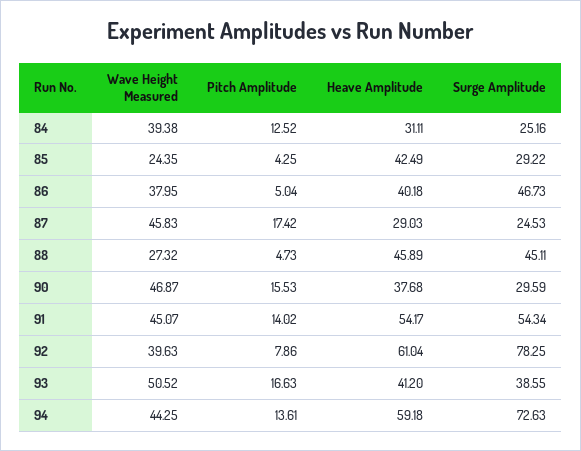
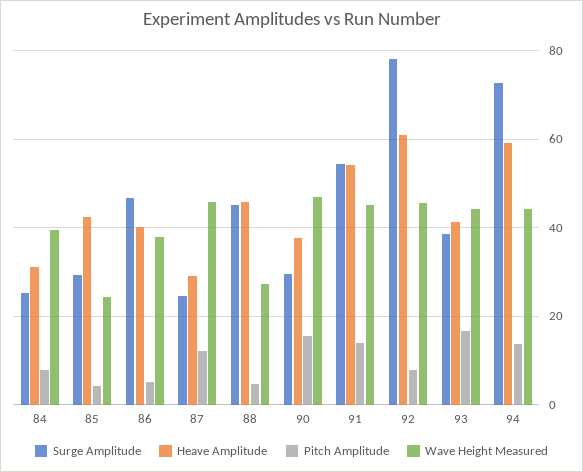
Pitch Amplitude, 84: 12.52 -> 8
Pitch Amplitude, 87: 17.42 -> 12
Wave Height Measured, 92: 39.63 -> 46
Wave Height Measured, 93: 50.52 -> 44

